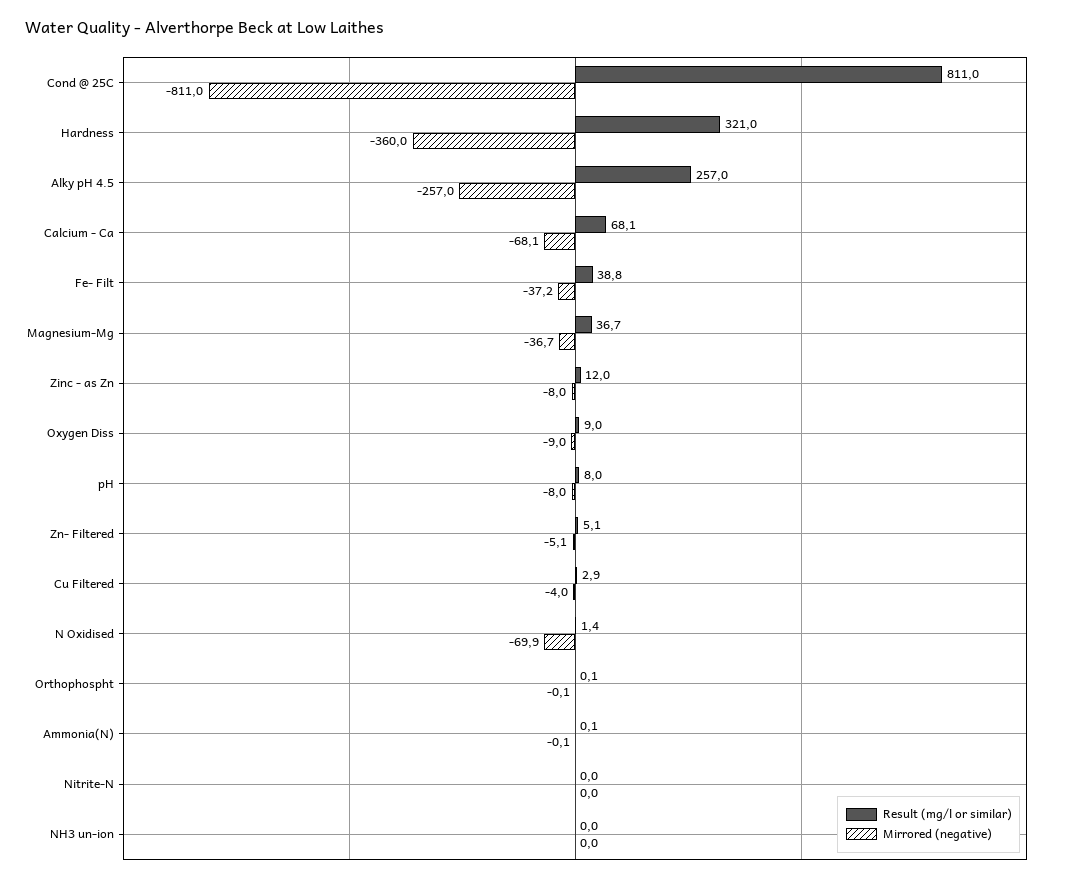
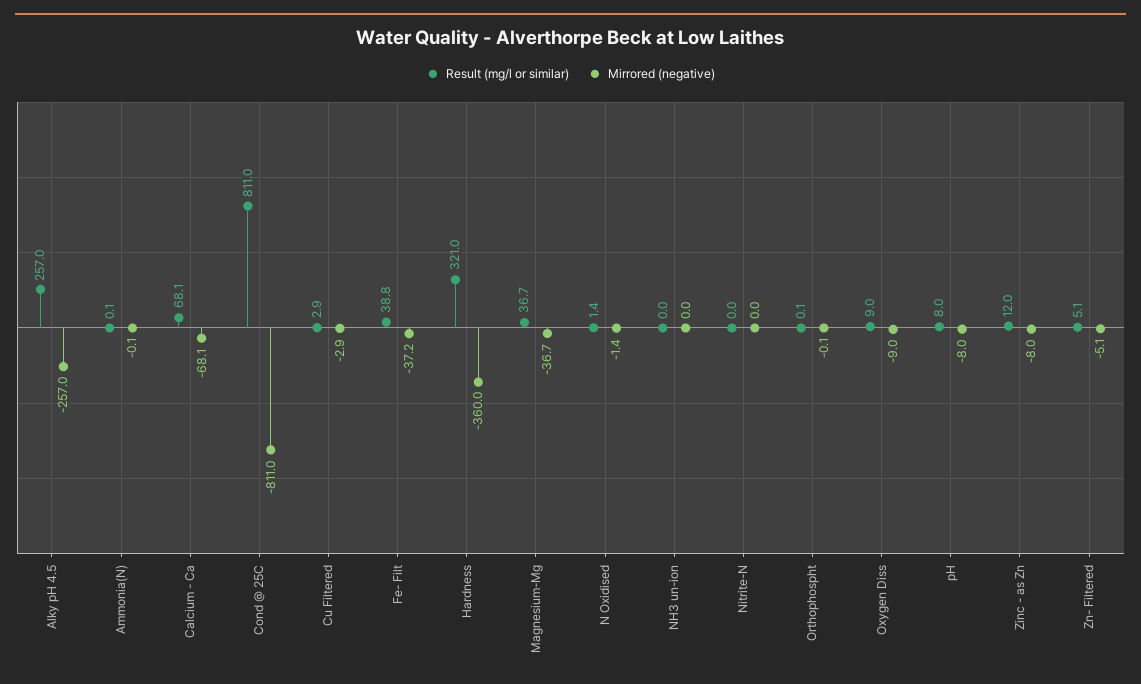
Mirrored (negative), Cu Filtered: -4 -> -2.9
Mirrored (negative), N Oxidised: -69.9 -> -1.4

